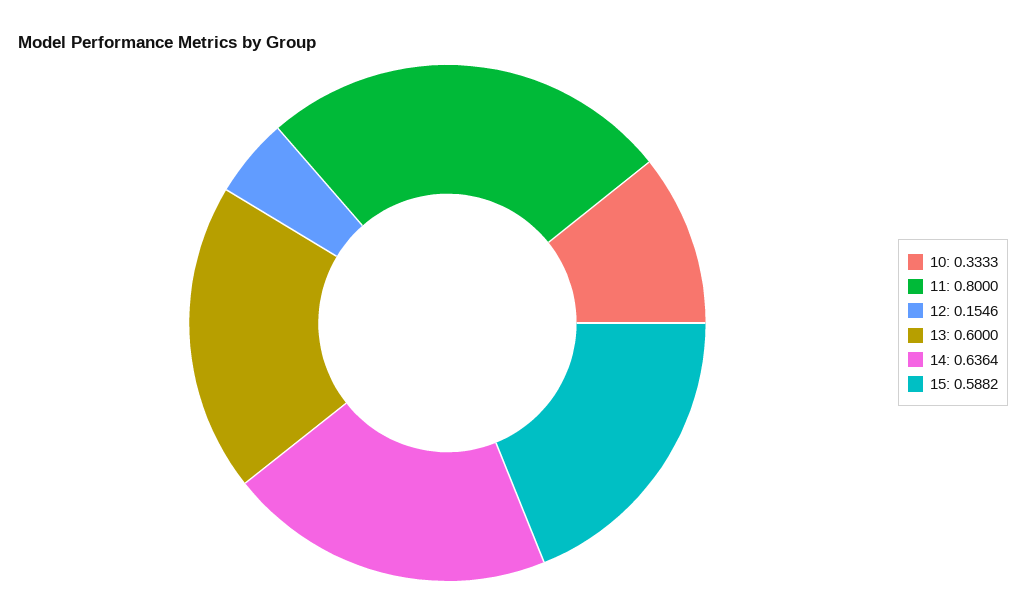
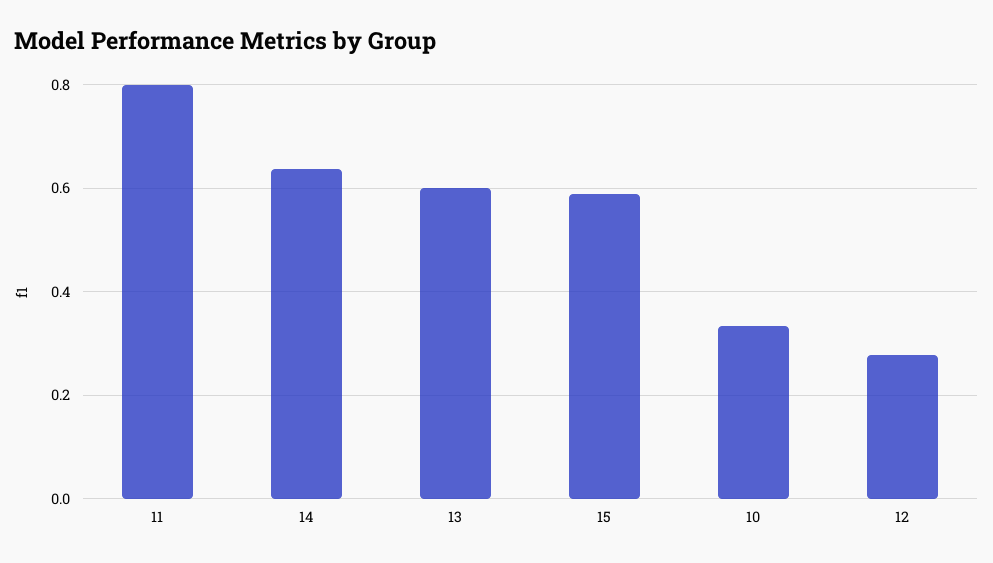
12: 0.1546 -> 0.28

